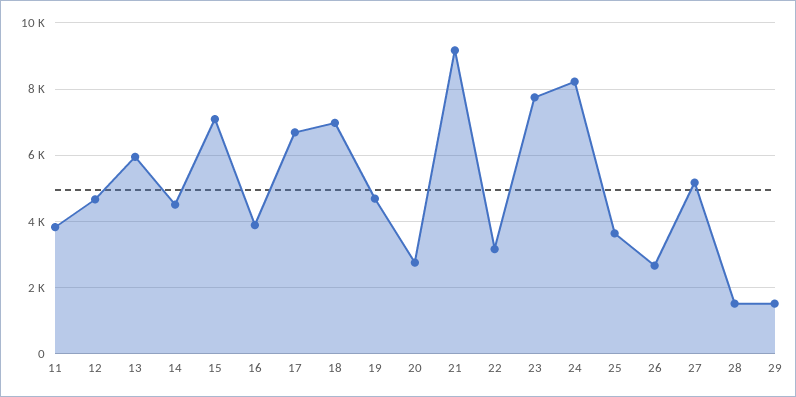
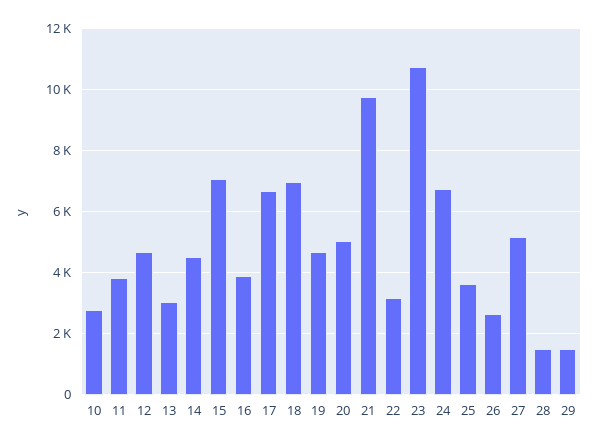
13: 6000 -> 3000
20: 2800 -> 5000
21: 9200 -> 9800
23: 7800 -> 10800
24: 8200 -> 6800
10: none -> 2800

